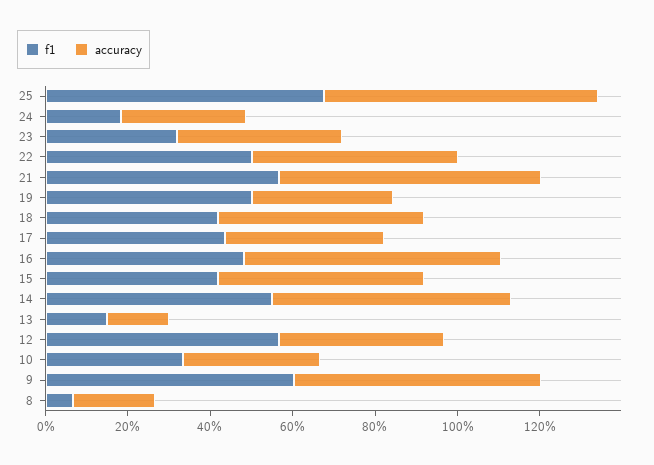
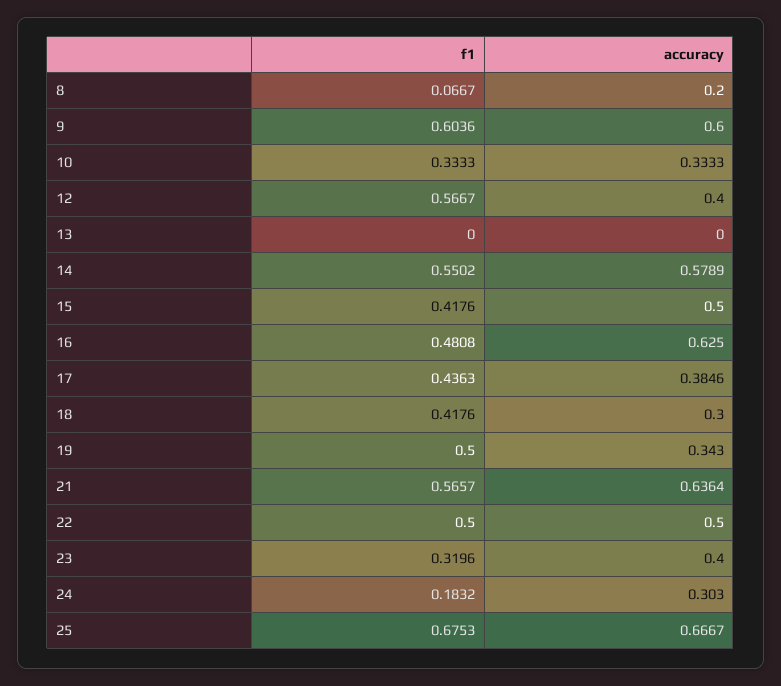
accuracy, 18: 0.5 -> 0.3
f1, 13: 0.15 -> 0
accuracy, 13: 0.15 -> 0

